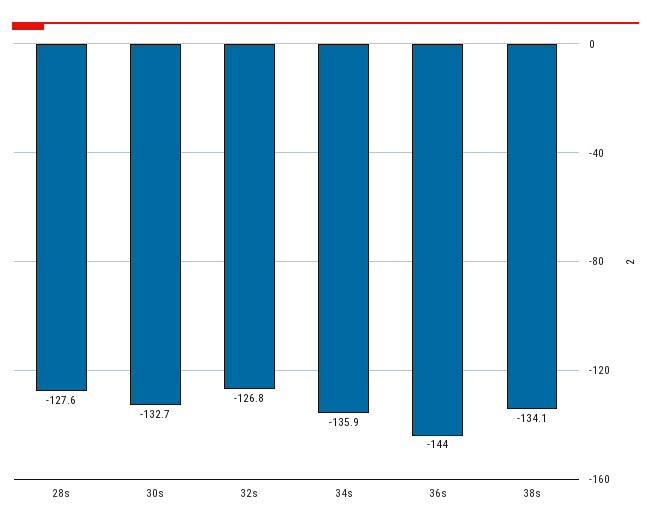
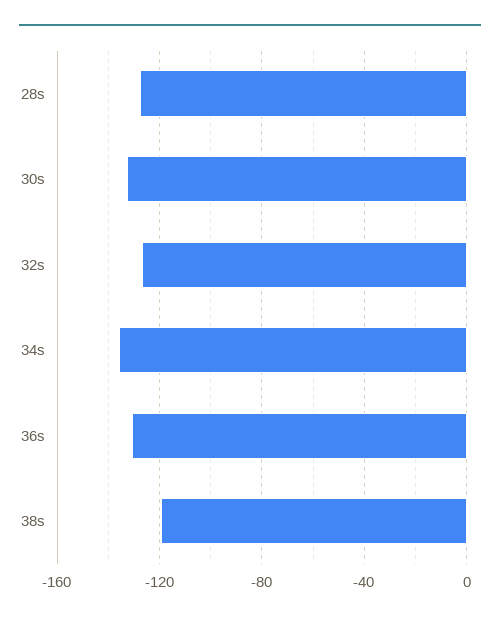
36s: -144 -> -130
38s: -134.1 -> -120

